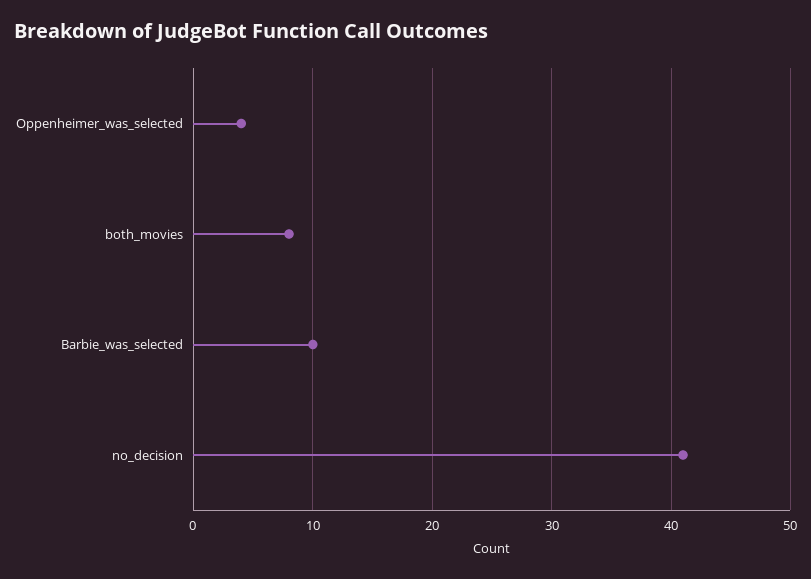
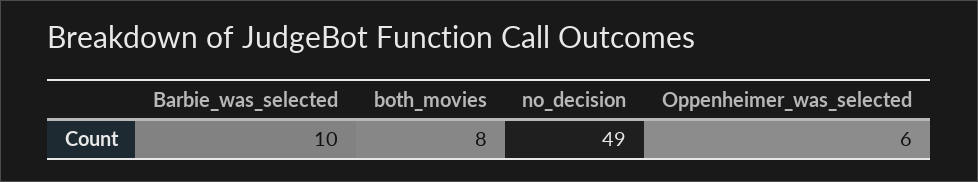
Oppenheimer_was_selected: 4 -> 6
no_decision: 41 -> 49

